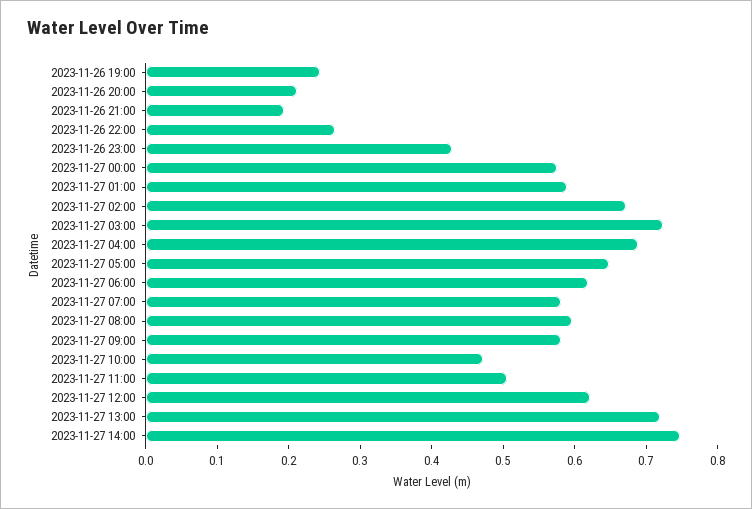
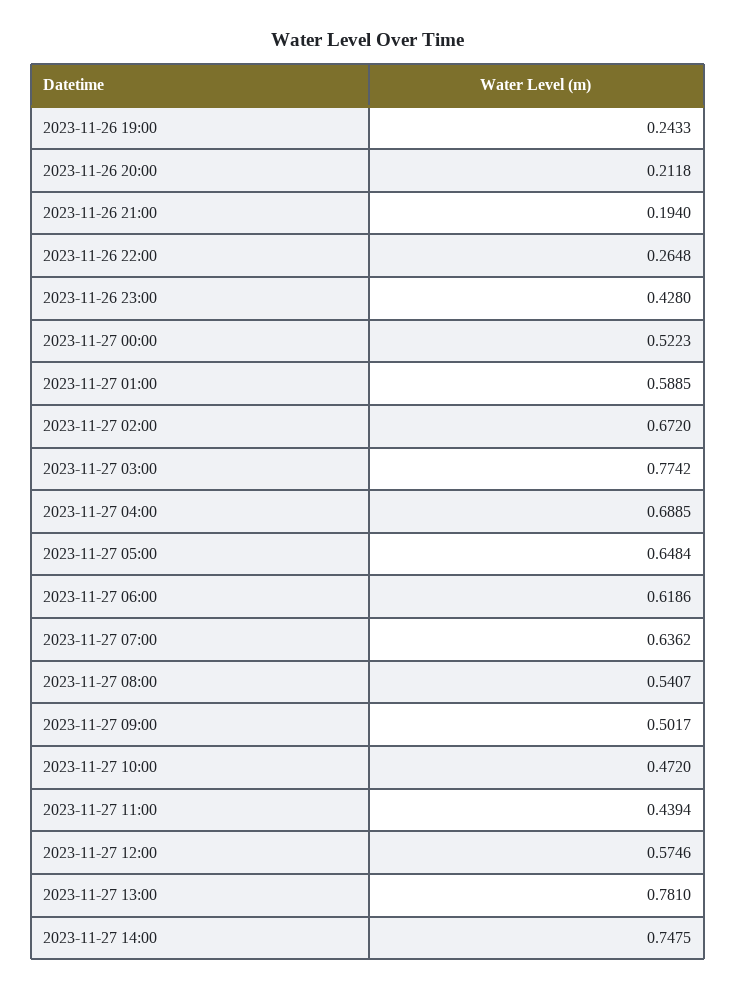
2023-11-27 00:00: 0.58 -> 0.5223
2023-11-27 03:00: 0.72 -> 0.7742
2023-11-27 07:00: 0.58 -> 0.6362
2023-11-27 08:00: 0.6 -> 0.5407
2023-11-27 09:00: 0.58 -> 0.5017
2023-11-27 11:00: 0.5 -> 0.4394
2023-11-27 12:00: 0.62 -> 0.5746
2023-11-27 13:00: 0.72 -> 0.781

